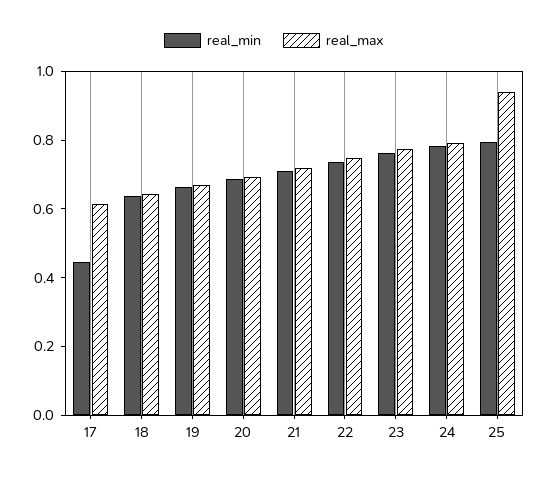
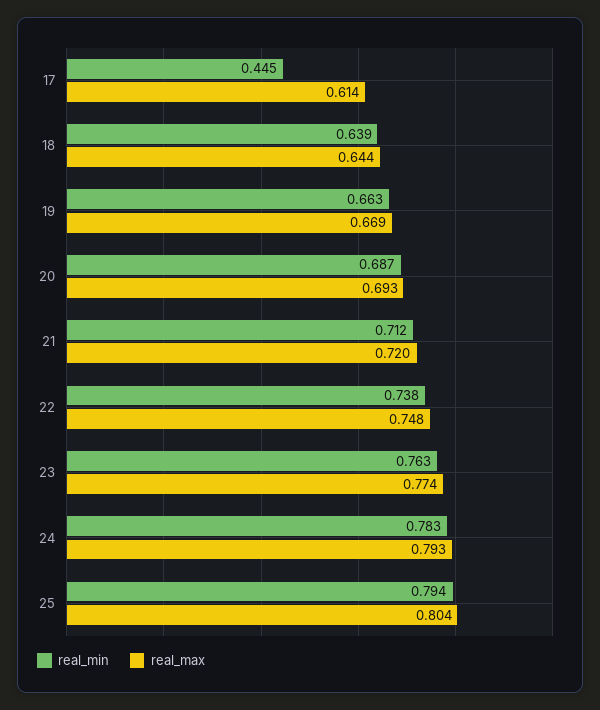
real_max, 25: 0.95 -> 0.804

